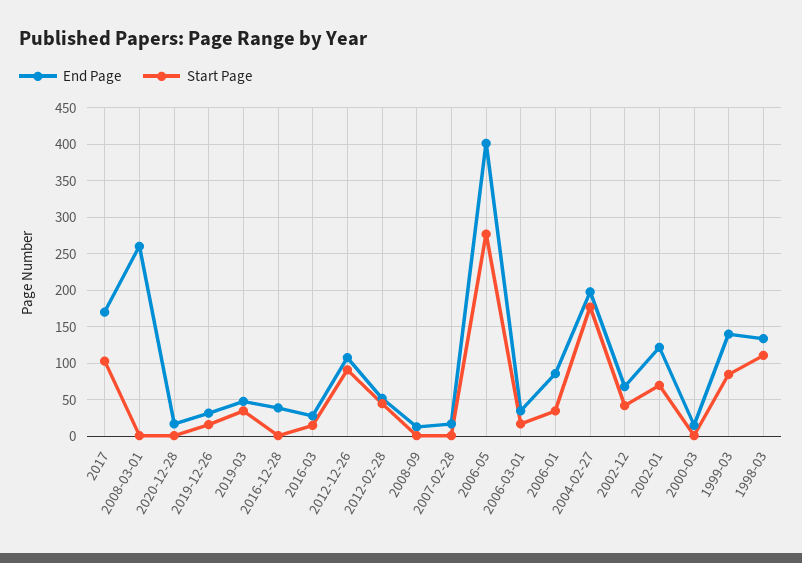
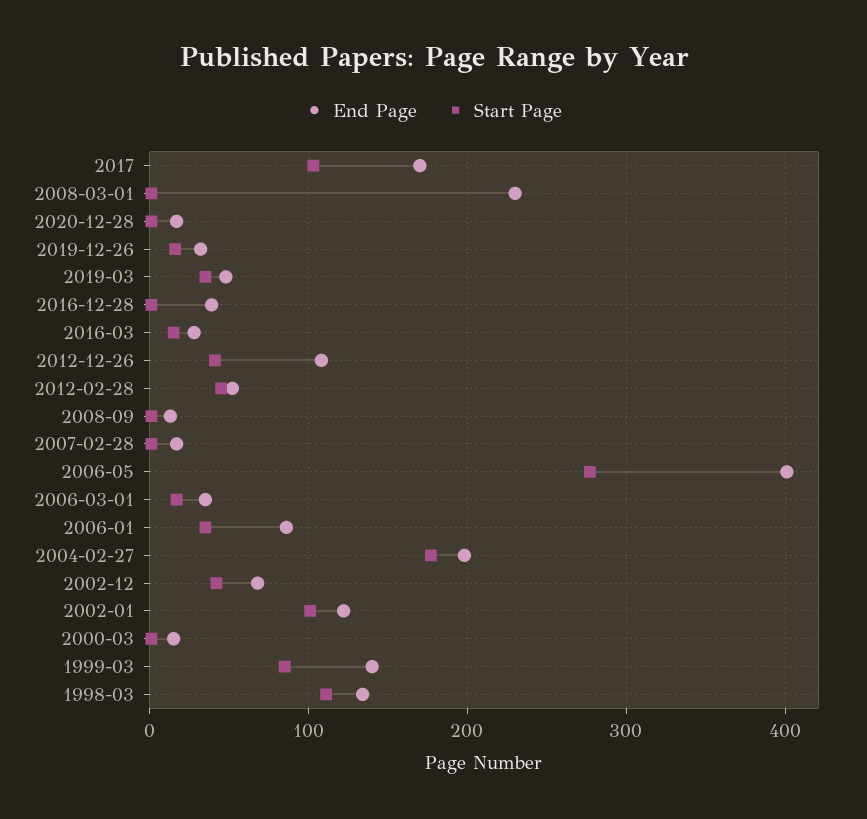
End Page, 2008-03-01: 260 -> 230
Start Page, 2012-12-26: 90 -> 40
Start Page, 2002-01: 70 -> 100

